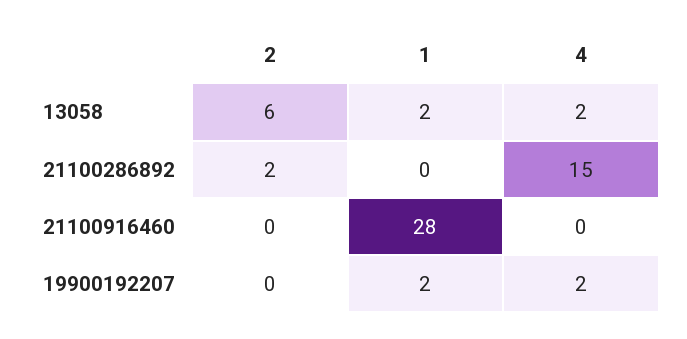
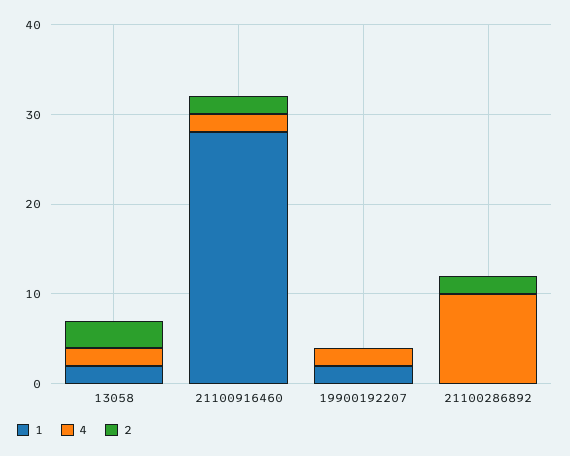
2, 13058: 6 -> 3
4, 21100286892: 15 -> 10
2, 21100916460: 0 -> 2
4, 21100916460: 0 -> 2

